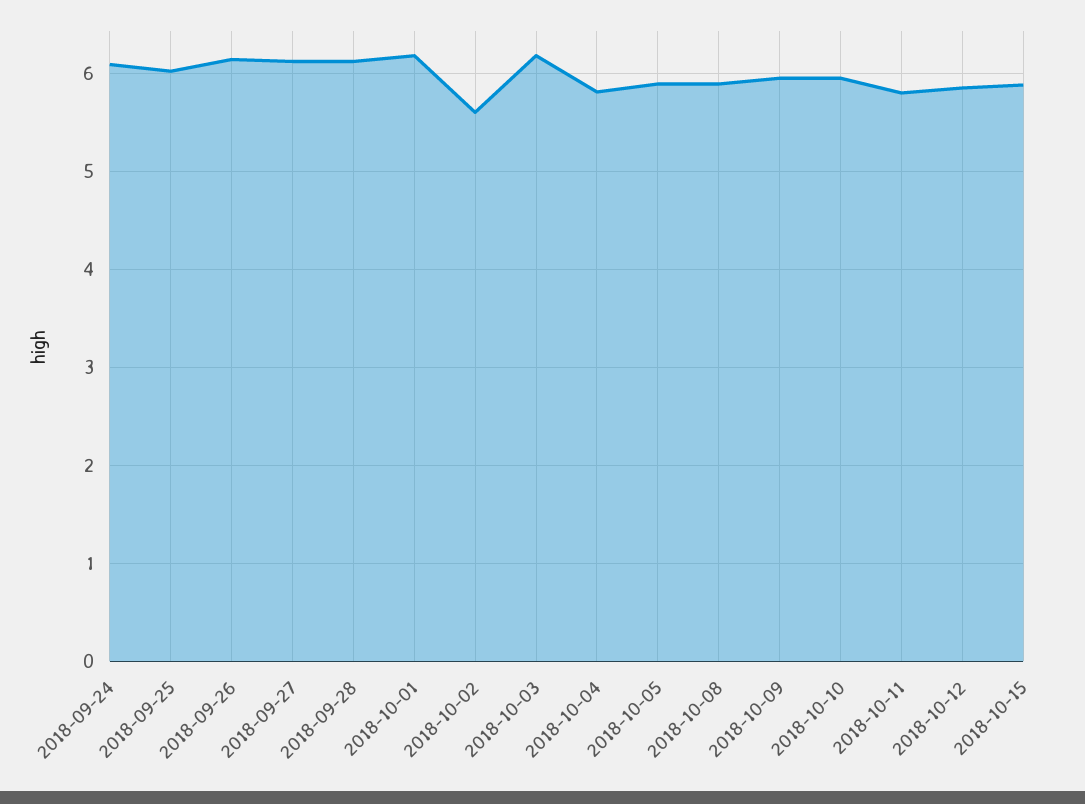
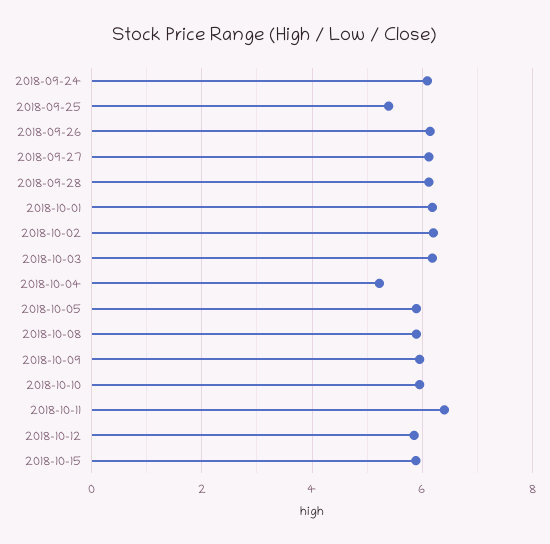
2018-09-25: 6 -> 5.4
2018-10-02: 5.6 -> 6.2
2018-10-04: 5.8 -> 5.2
2018-10-11: 5.8 -> 6.4

